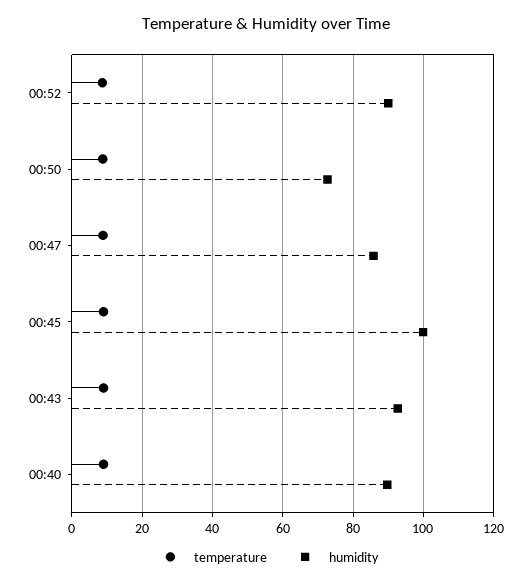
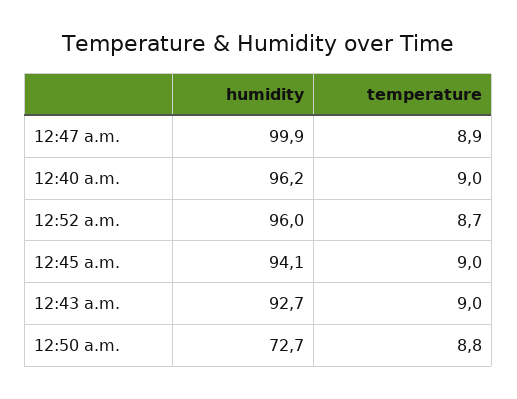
humidity, 00:52: 90 -> 96
humidity, 00:47: 86 -> 99.9
humidity, 00:45: 100 -> 94.1
humidity, 00:40: 90 -> 96.2

